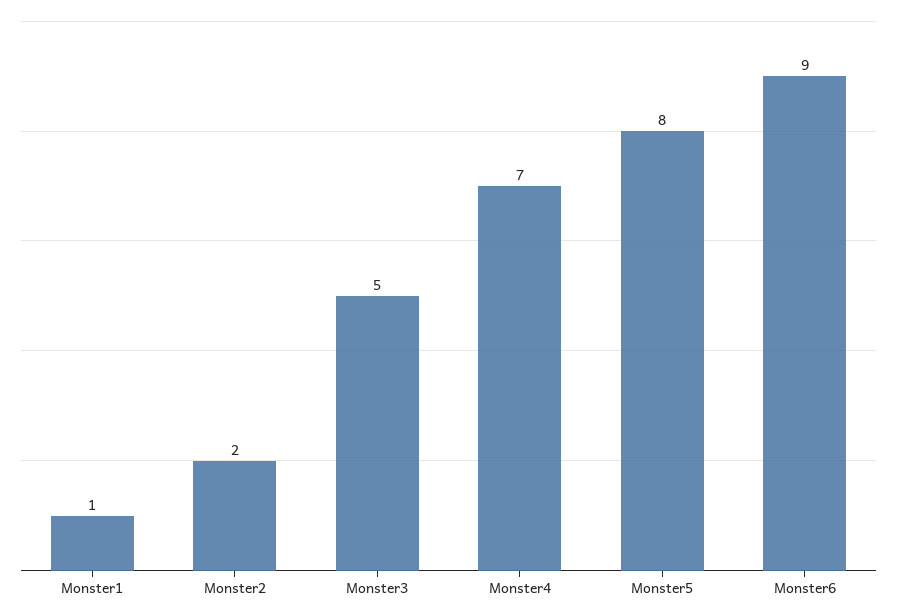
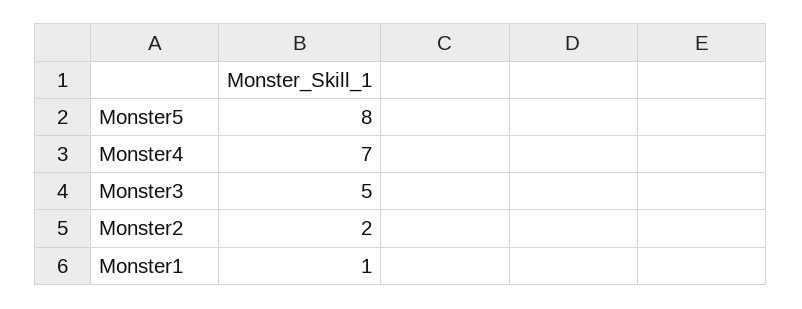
Monster6: 9 -> none

